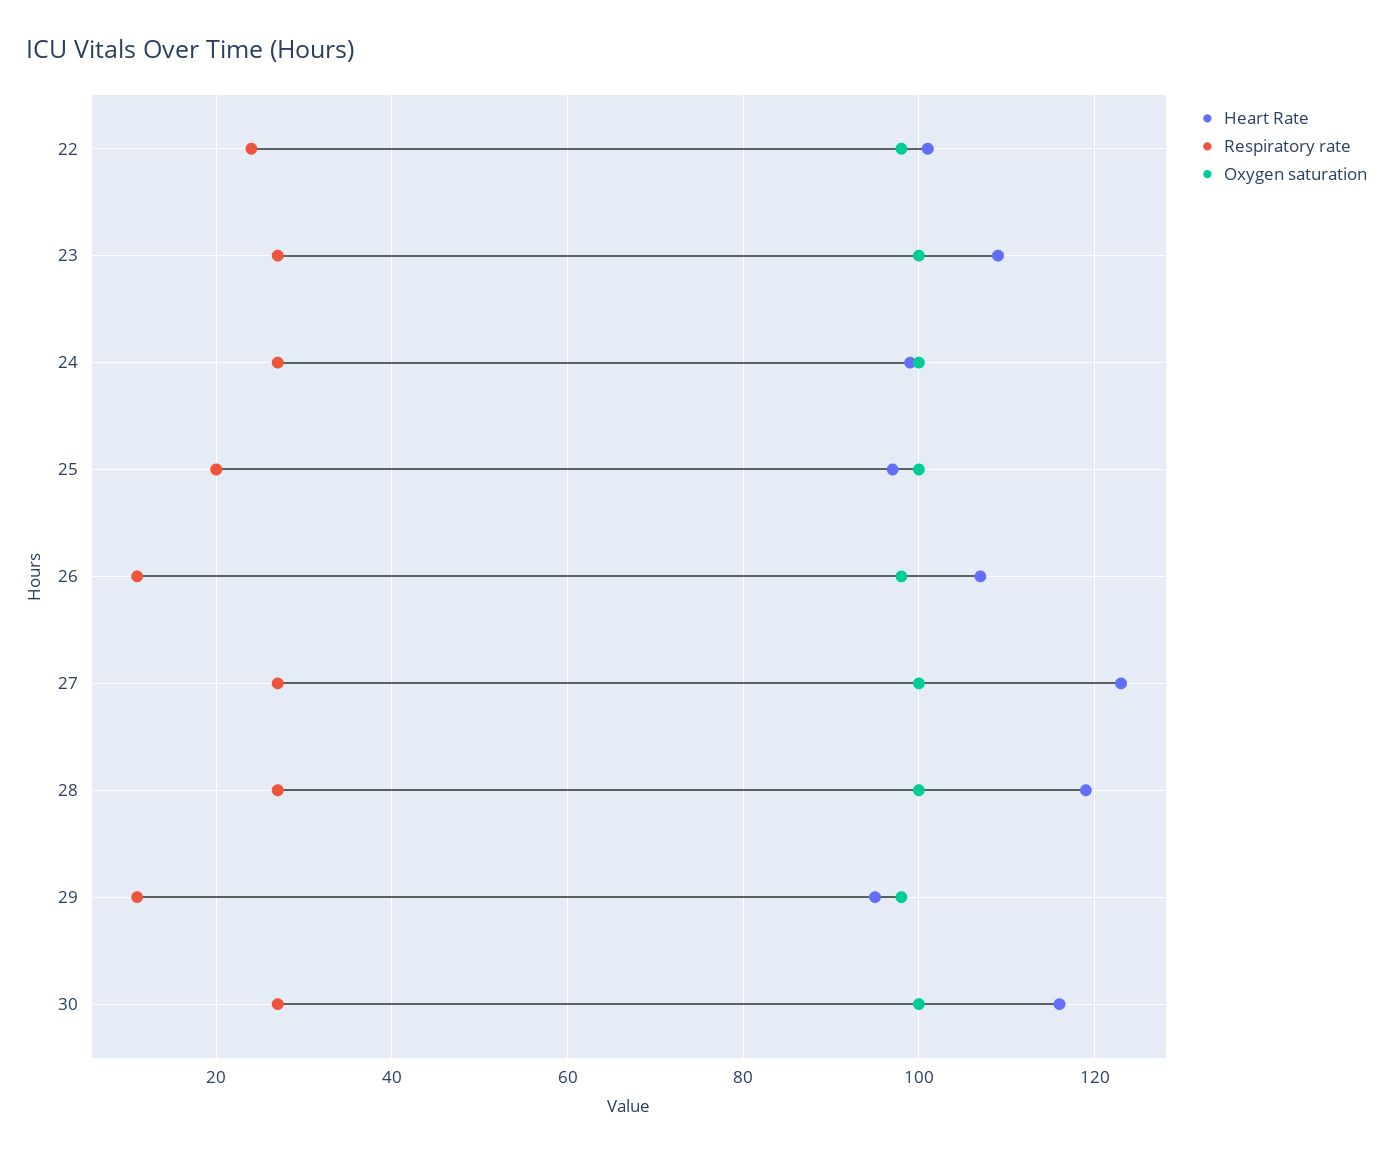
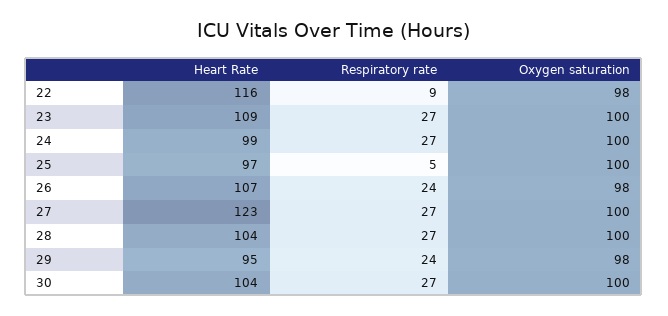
Heart Rate, 22: 100 -> 116
Respiratory rate, 22: 25 -> 9
Respiratory rate, 25: 20 -> 5
Respiratory rate, 26: 10 -> 24
Heart Rate, 28: 120 -> 104
Respiratory rate, 29: 10 -> 24
Heart Rate, 30: 115 -> 104

